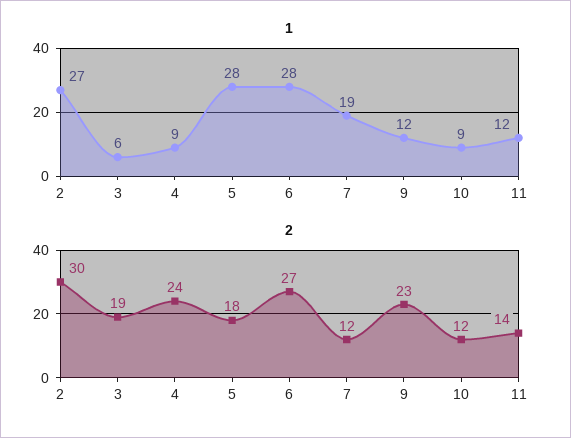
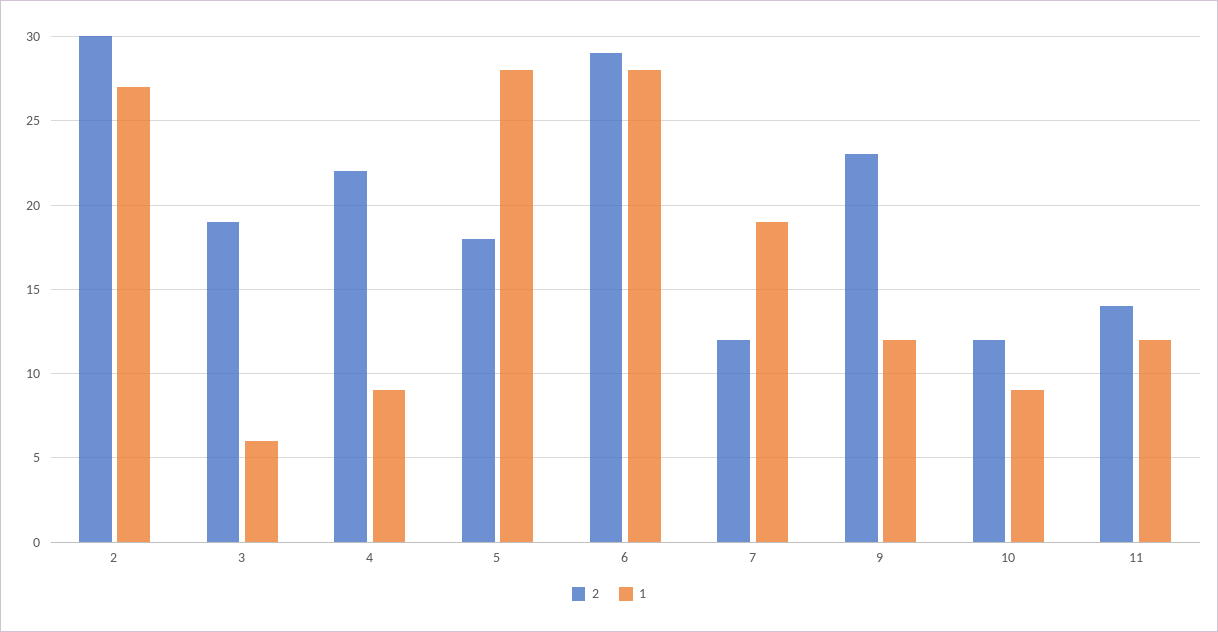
2, 4: 24 -> 22
2, 6: 27 -> 29

